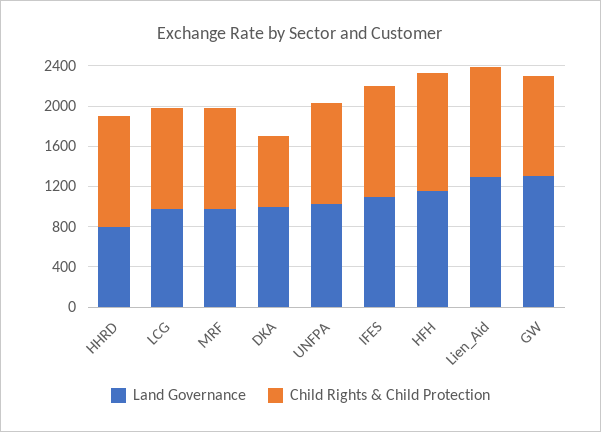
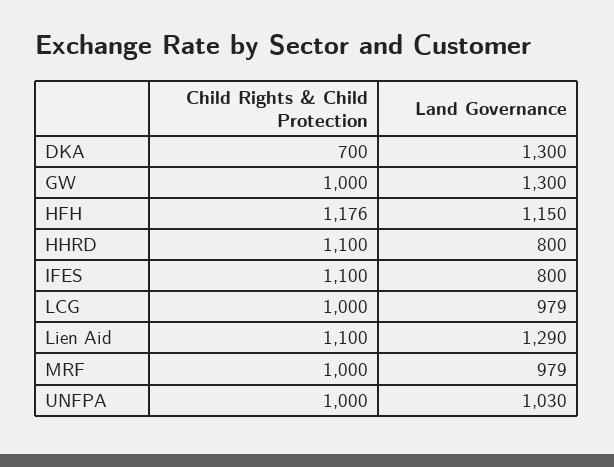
Land Governance, DKA: 1000 -> 1300
Land Governance, IFES: 1100 -> 800

